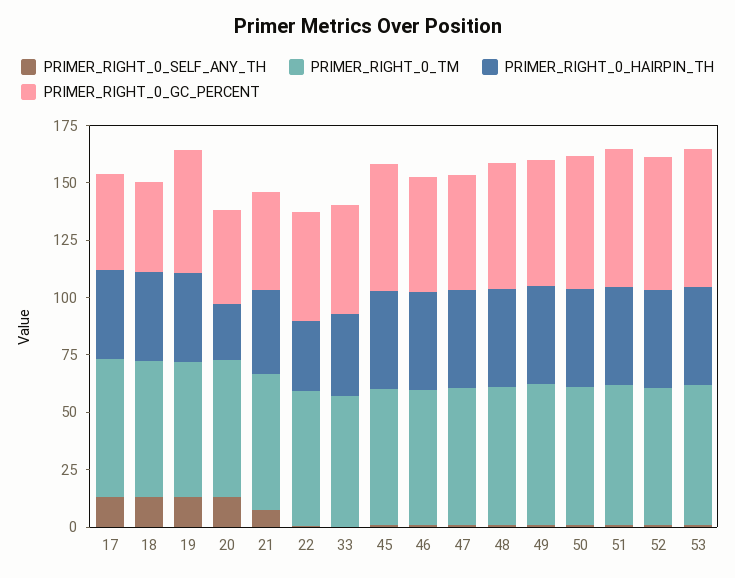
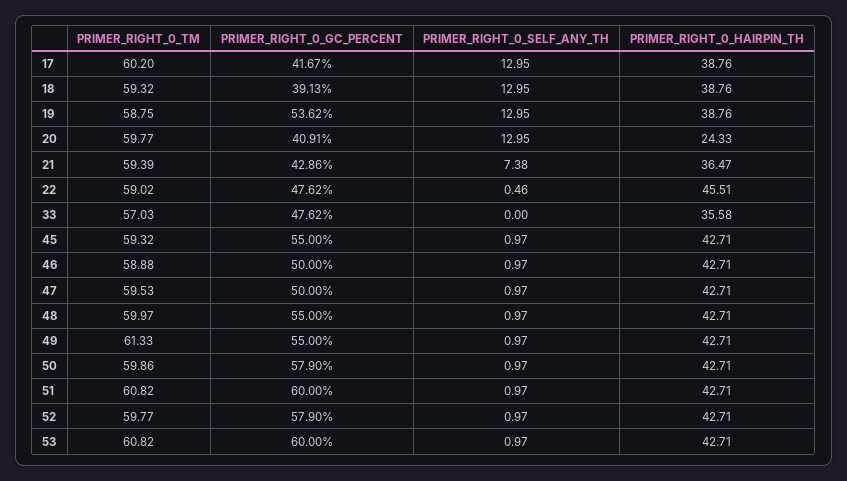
PRIMER_RIGHT_0_HAIRPIN_TH, 22: 30 -> 45.51

